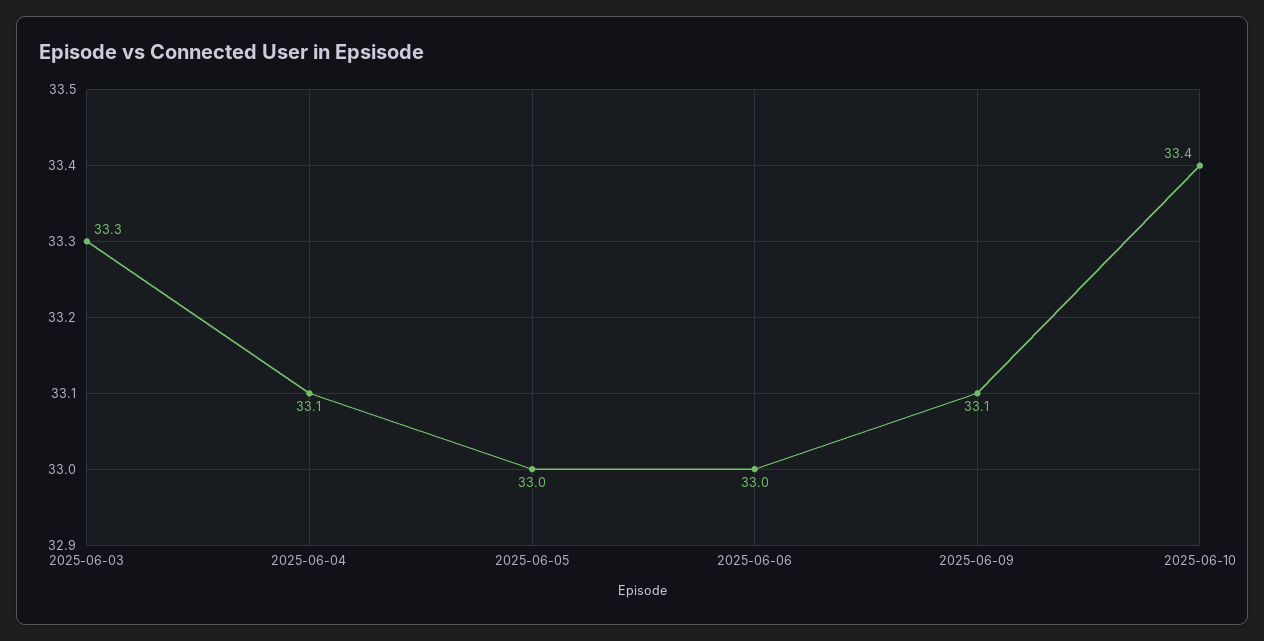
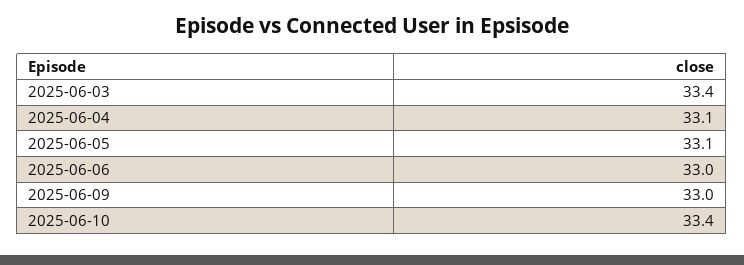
2025-06-03: 33.3 -> 33.4
2025-06-05: 33 -> 33.1
2025-06-09: 33.1 -> 33

